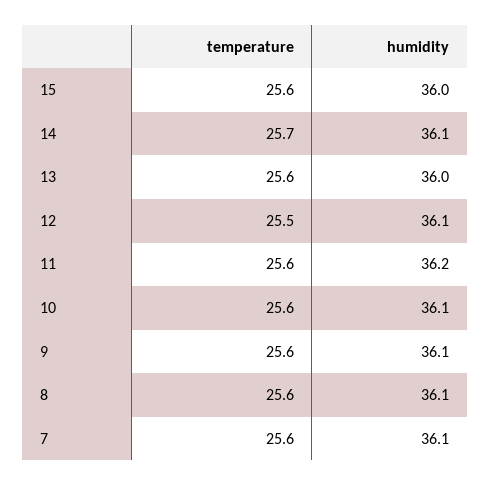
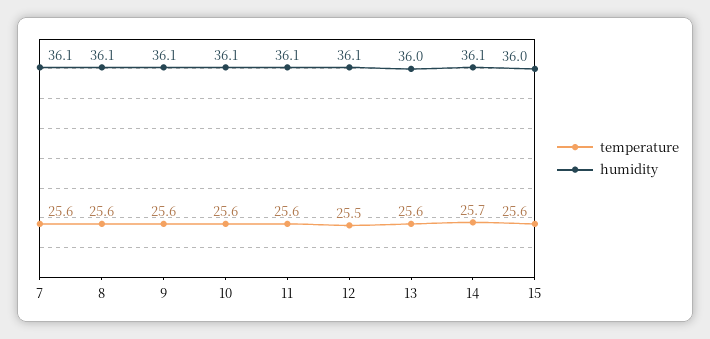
humidity, 11: 36.2 -> 36.1

